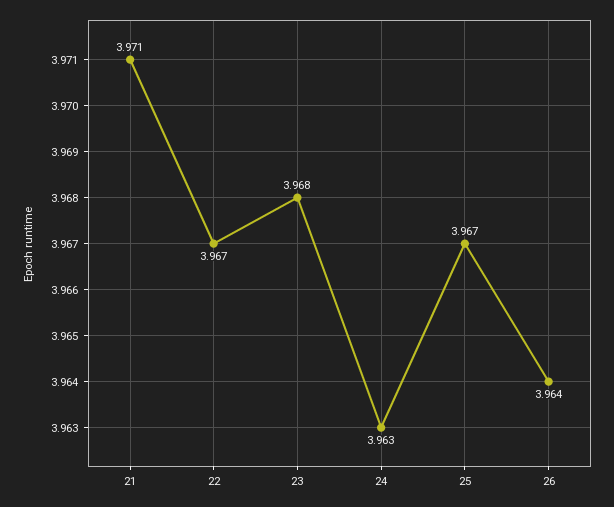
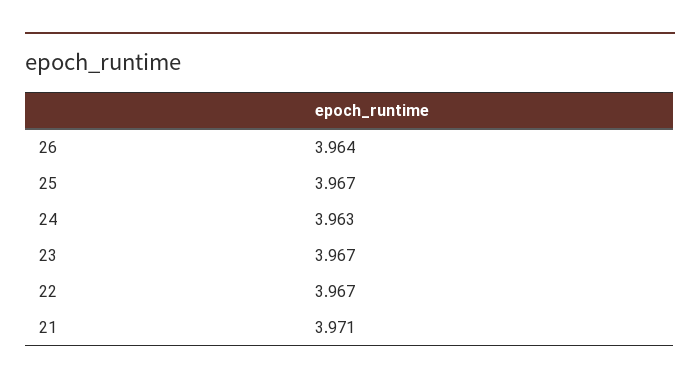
23: 3.968 -> 3.967

